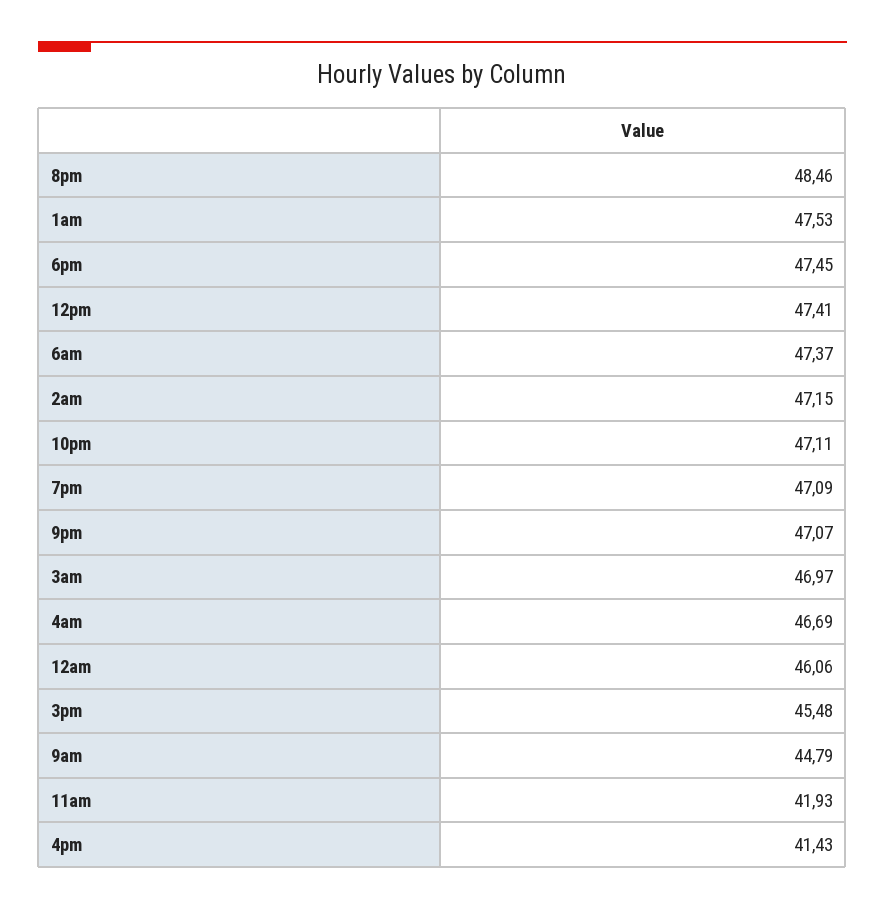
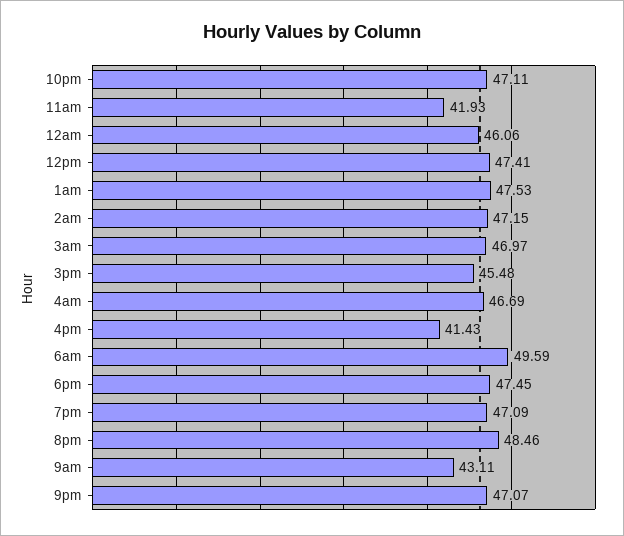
6am: 47.37 -> 49.59
9am: 44.79 -> 43.11

